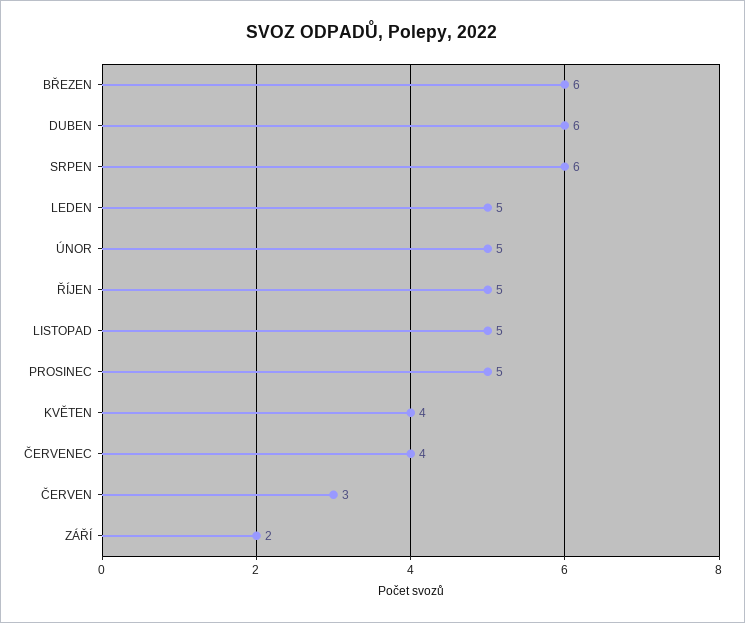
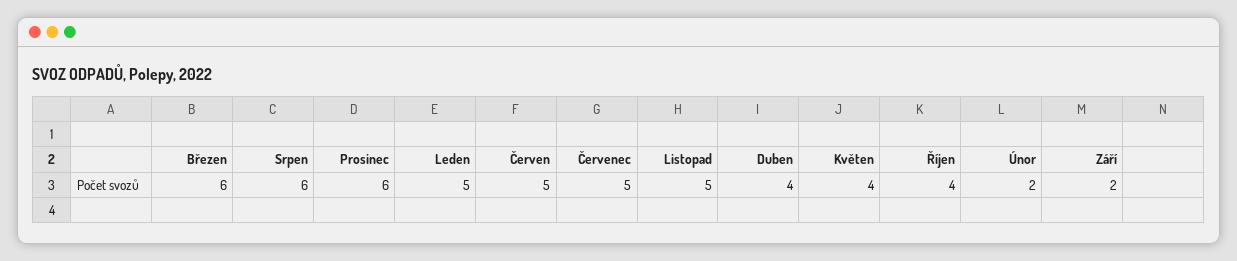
DUBEN: 6 -> 4
ÚNOR: 5 -> 2
ŘÍJEN: 5 -> 4
PROSINEC: 5 -> 6
ČERVENEC: 4 -> 5
ČERVEN: 3 -> 5

